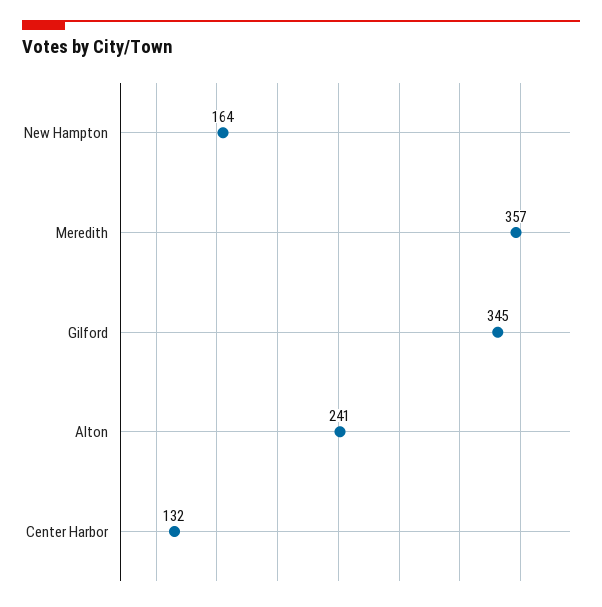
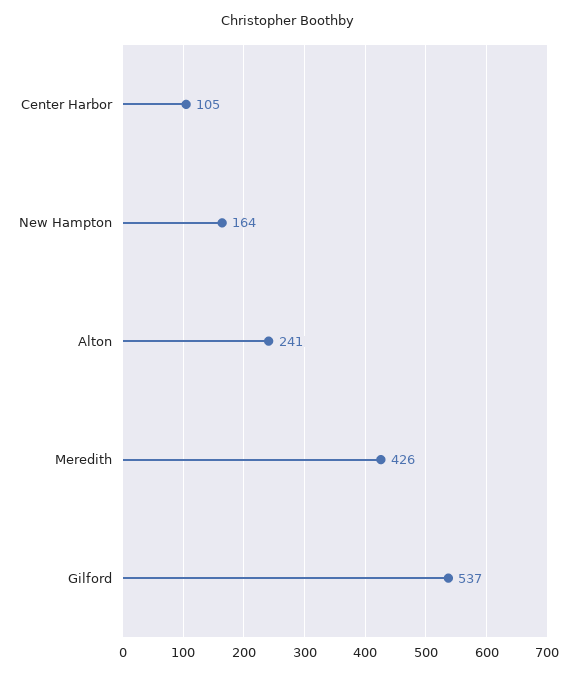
Meredith: 357 -> 426
Gilford: 345 -> 537
Center Harbor: 132 -> 105

